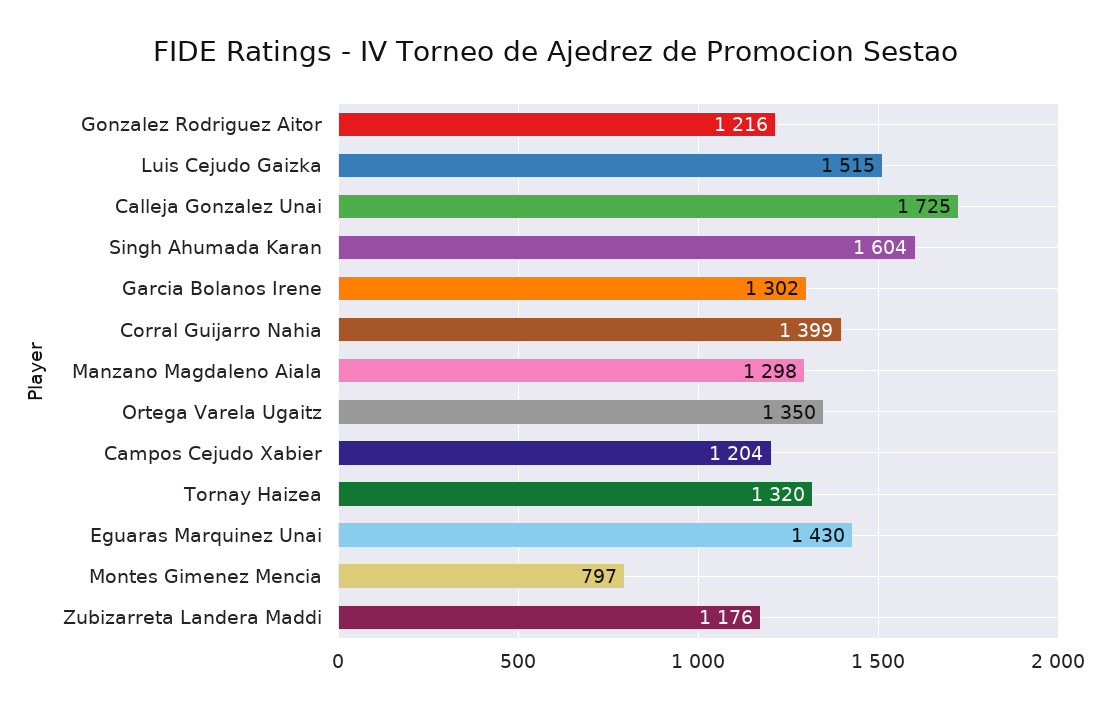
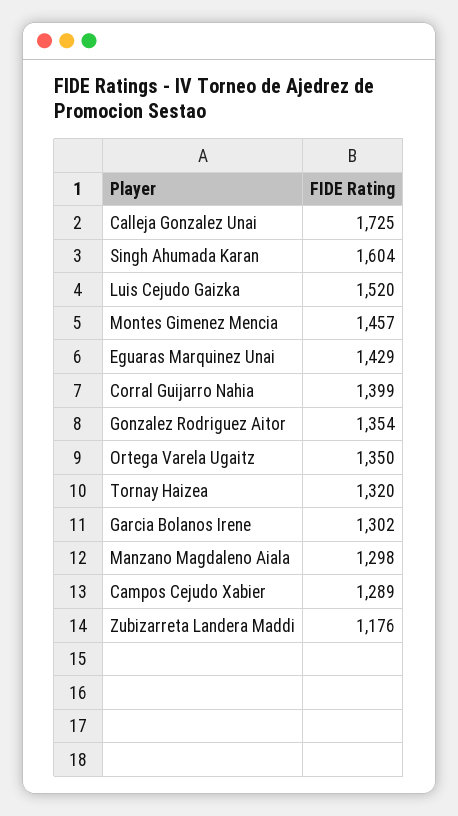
Gonzalez Rodriguez Aitor: 1216 -> 1354
Luis Cejudo Gaizka: 1515 -> 1520
Campos Cejudo Xabier: 1204 -> 1289
Eguaras Marquinez Unai: 1430 -> 1429
Montes Gimenez Mencia: 797 -> 1457

